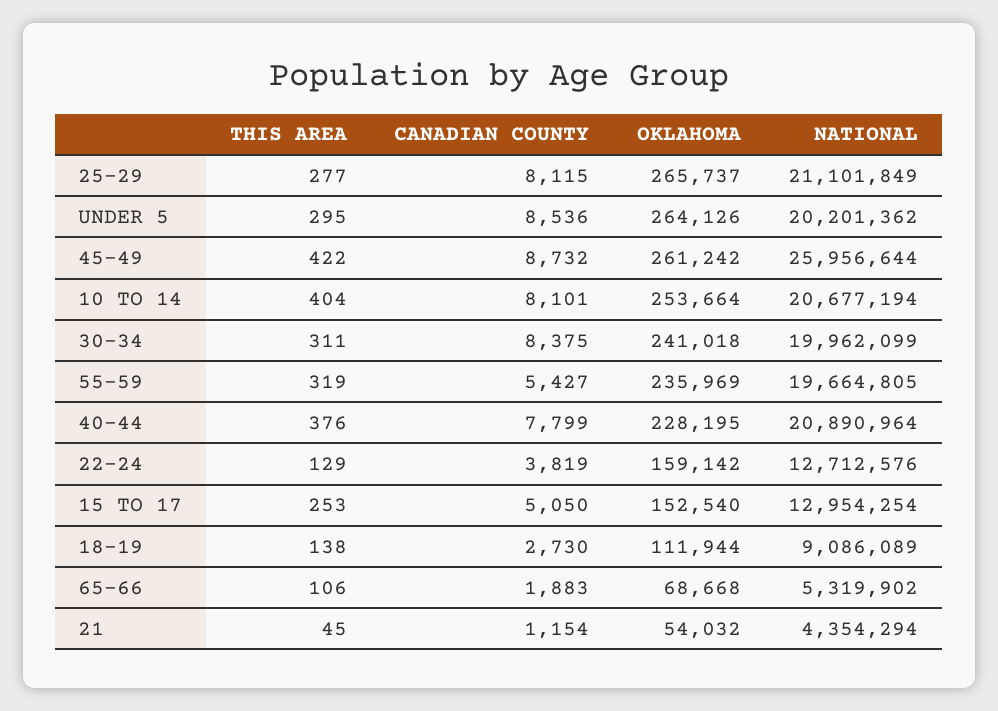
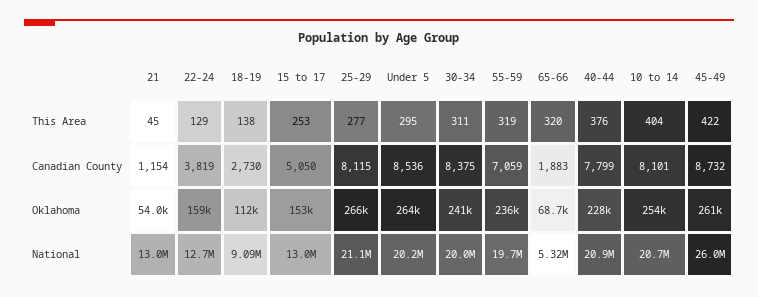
CANADIAN COUNTY, 55-59: 5427 -> 7059
THIS AREA, 65-66: 106 -> 320
NATIONAL, 21: 4354294 -> 13000000

